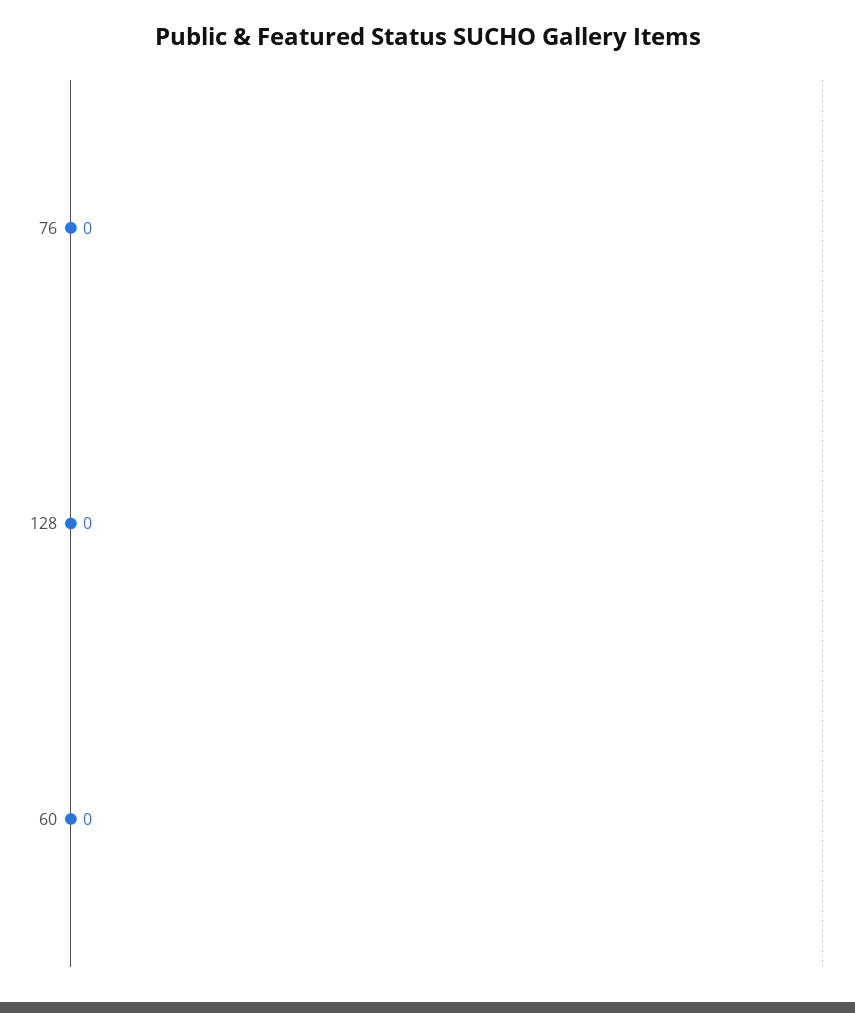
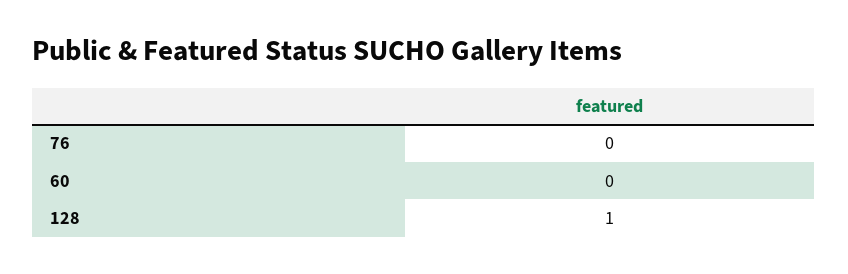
128: 0 -> 1

